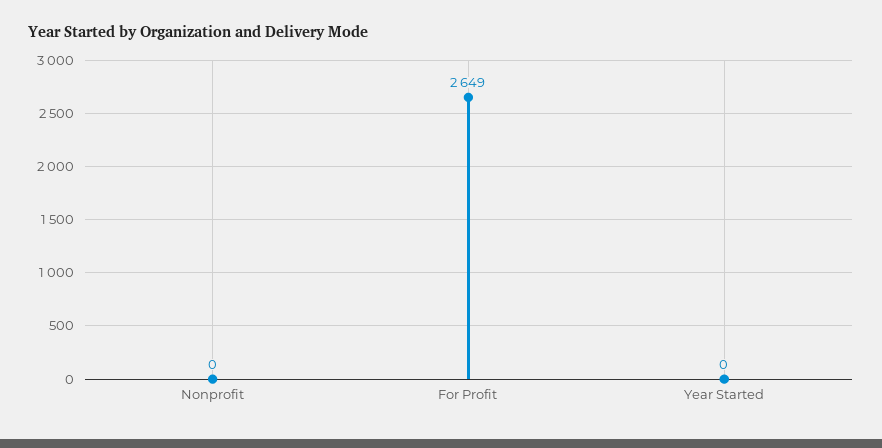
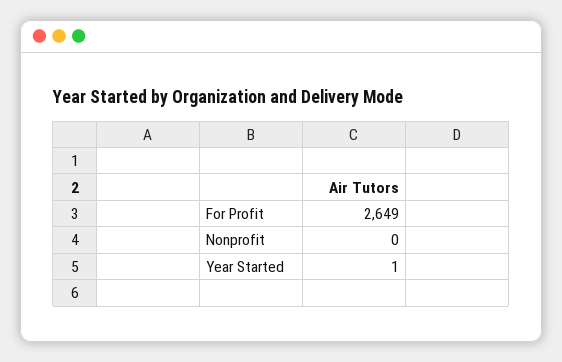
Year Started: 0 -> 1

